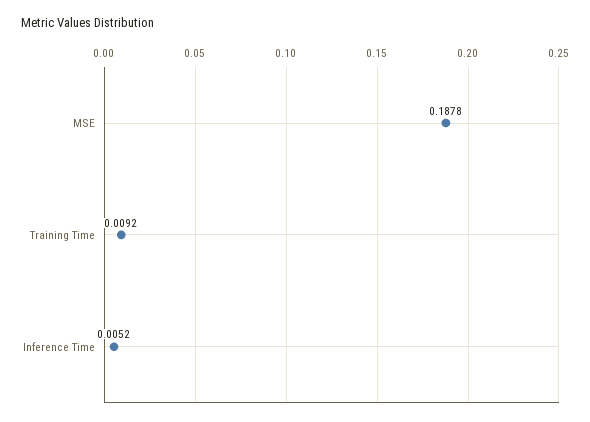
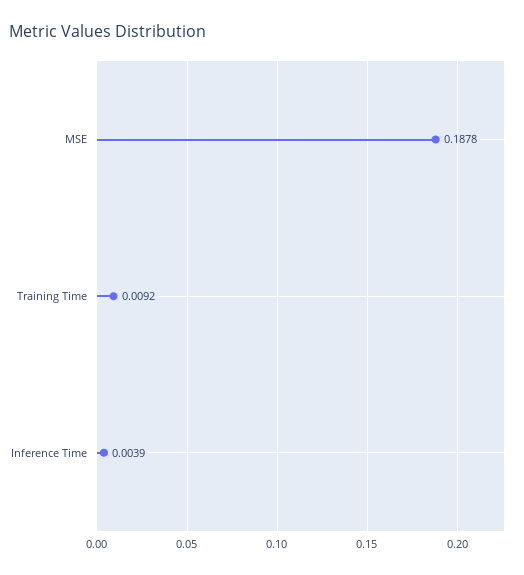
Inference Time: 0.0052 -> 0.0039

